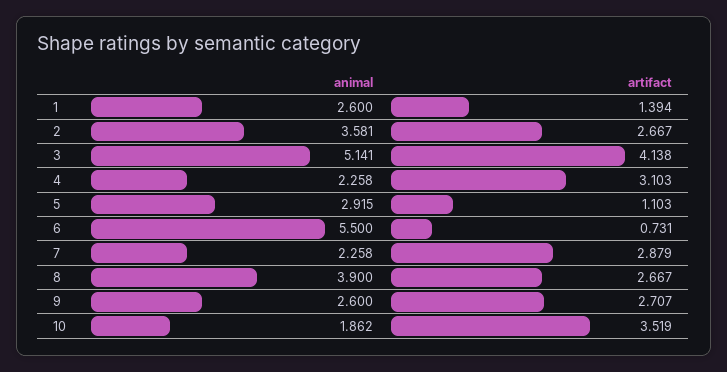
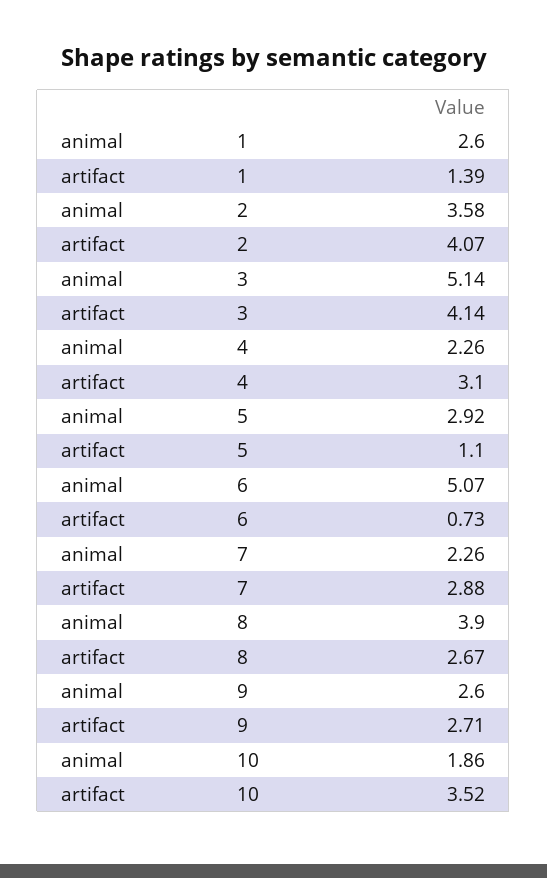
artifact, 2: 2.667 -> 4.07
animal, 6: 5.5 -> 5.07

